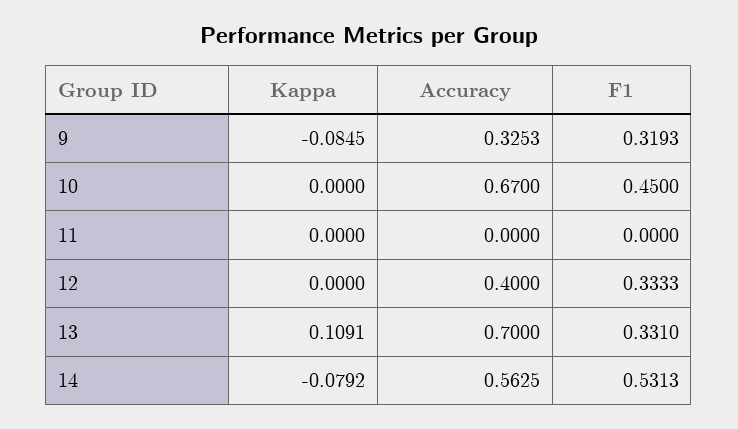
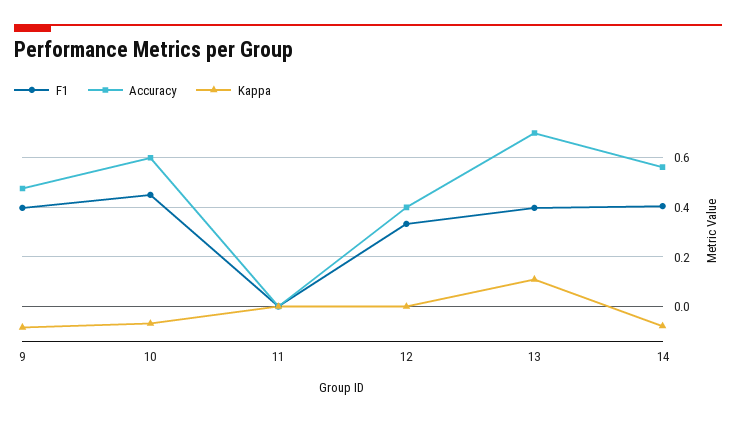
Accuracy, 9: 0.3253 -> 0.475
F1, 9: 0.3193 -> 0.4
Kappa, 10: 0 -> -0.075
Accuracy, 10: 0.67 -> 0.6
F1, 13: 0.331 -> 0.4
F1, 14: 0.5313 -> 0.4

